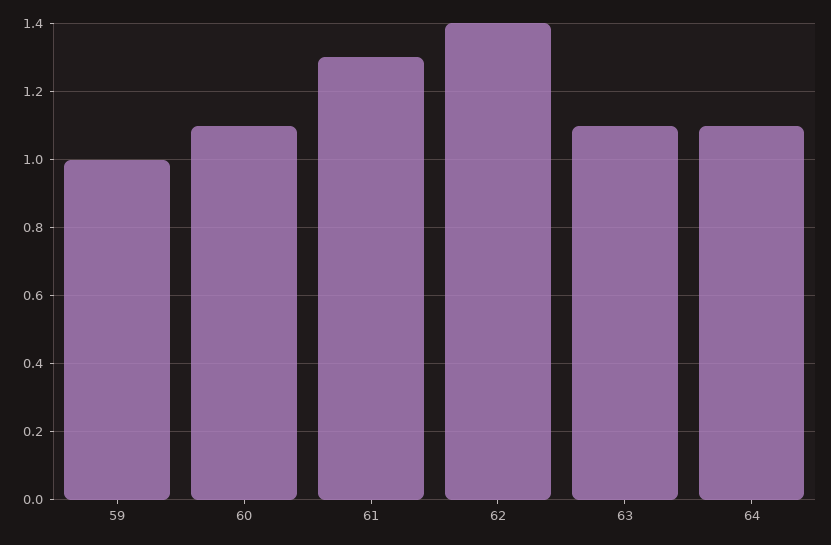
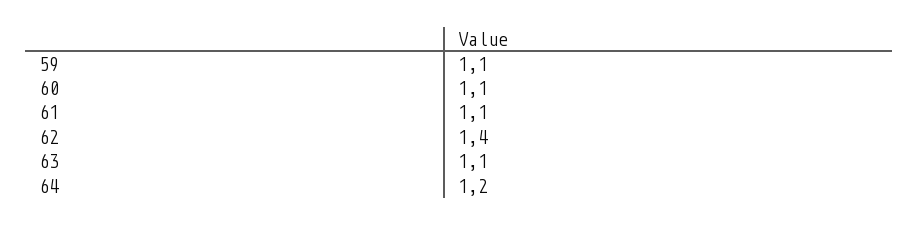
59: 1 -> 1.1
61: 1.3 -> 1.1
64: 1.1 -> 1.2

